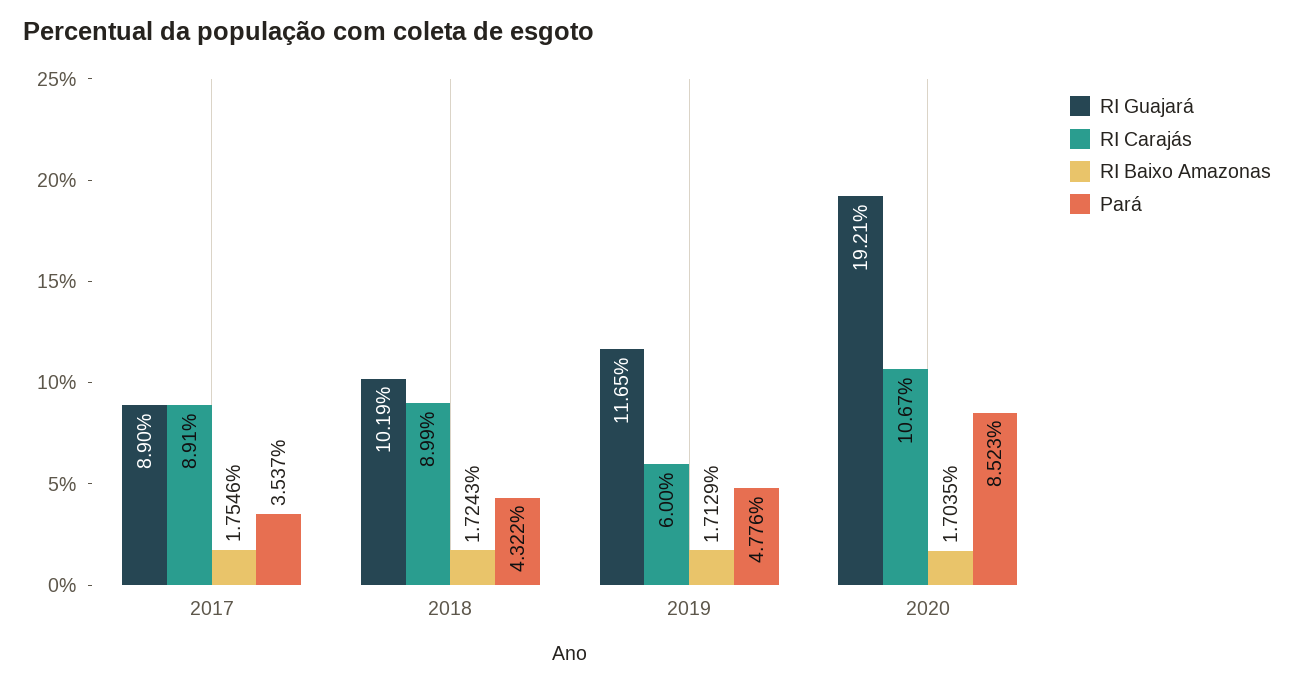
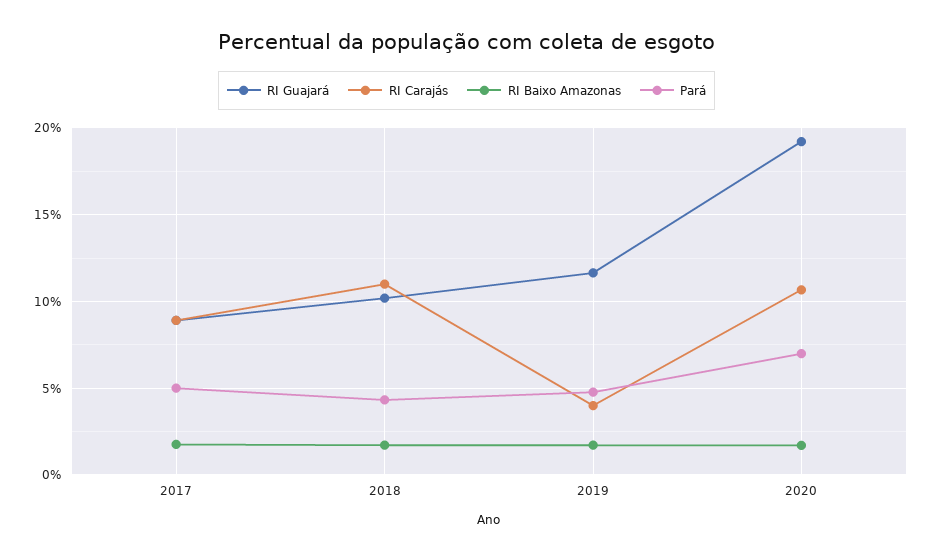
Pará, 2017: 3.537 -> 5
RI Carajás, 2018: 8.99 -> 11
RI Carajás, 2019: 6 -> 4
Pará, 2020: 8.523 -> 7

